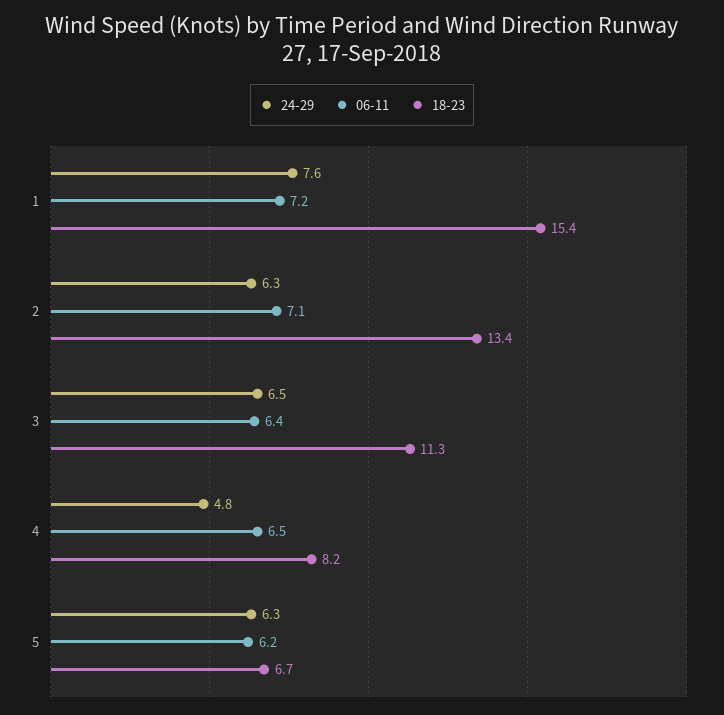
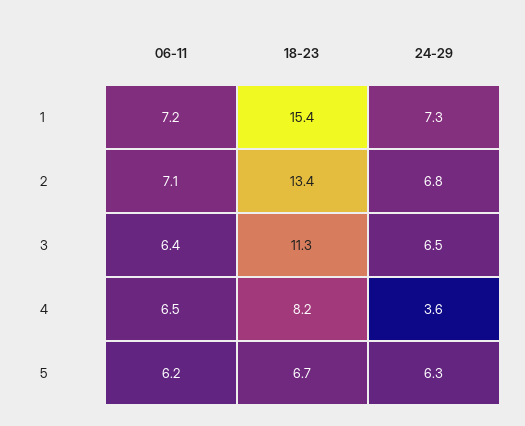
24-29, 1: 7.6 -> 7.3
24-29, 2: 6.3 -> 6.8
24-29, 4: 4.8 -> 3.6

